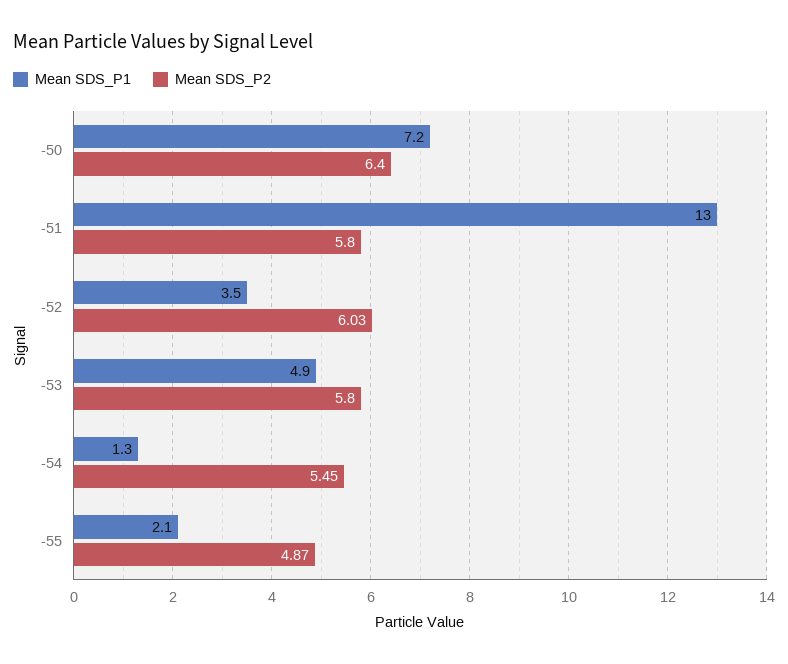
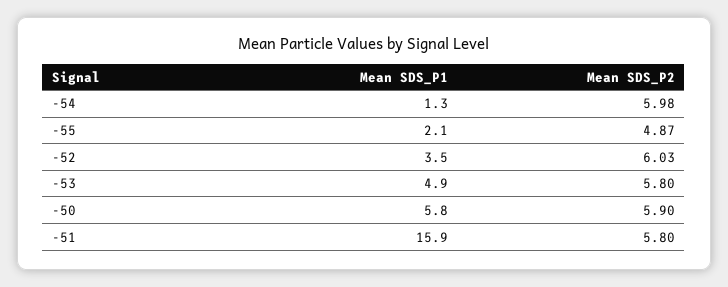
Mean SDS_P1, -50: 7.2 -> 5.8
Mean SDS_P2, -50: 6.4 -> 5.9
Mean SDS_P1, -51: 13 -> 15.9
Mean SDS_P2, -54: 5.45 -> 5.98

